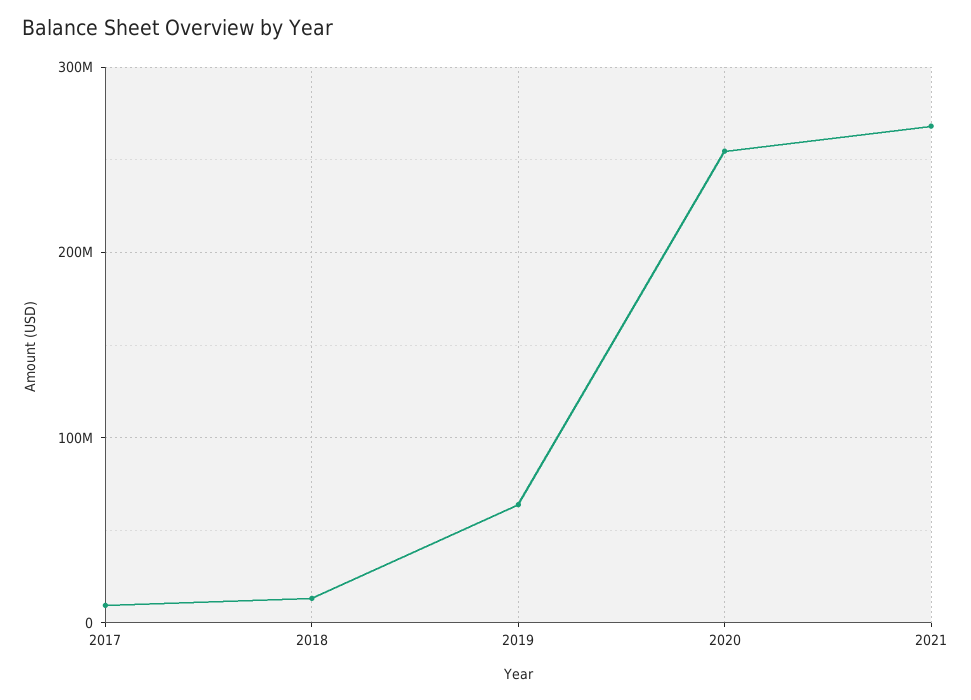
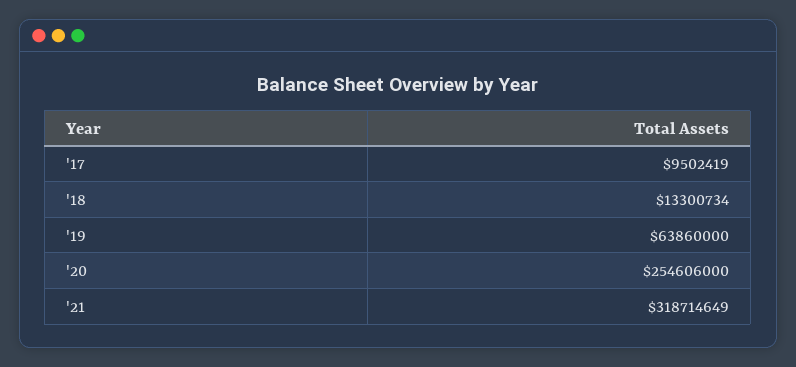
2021: 270000000 -> 318714649

